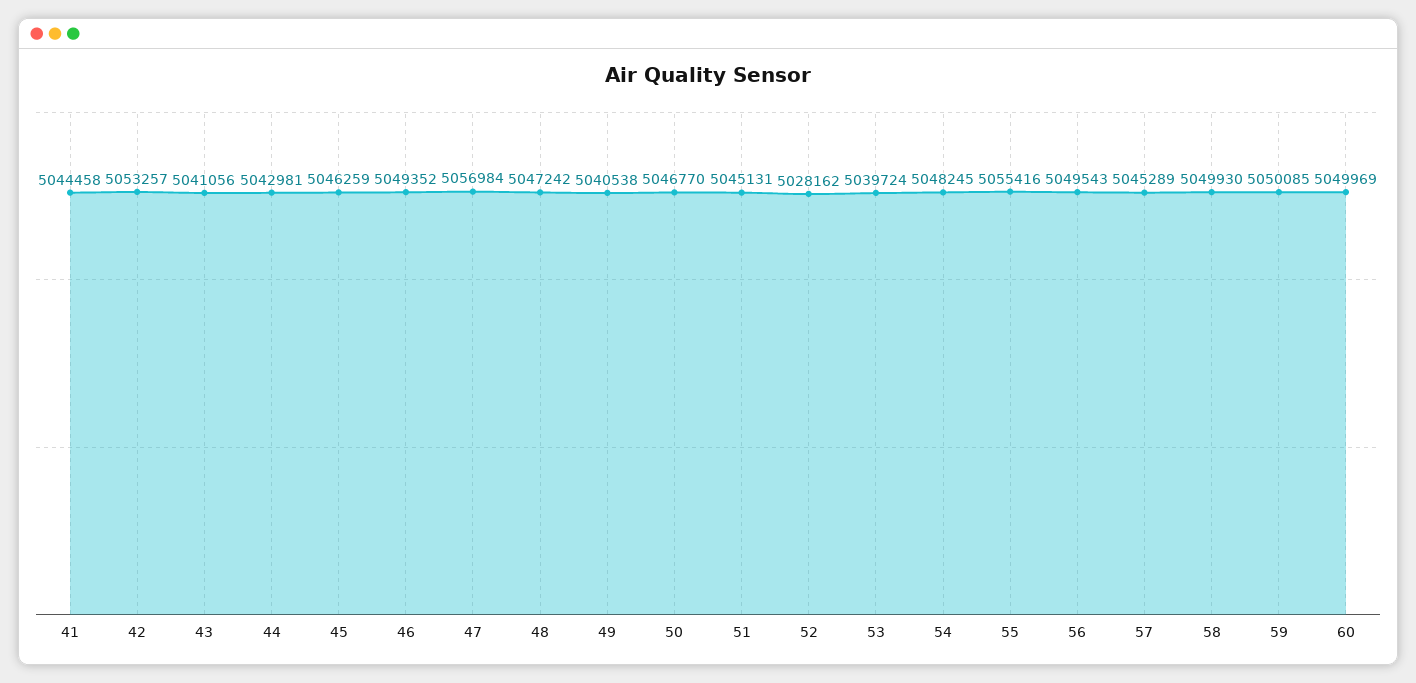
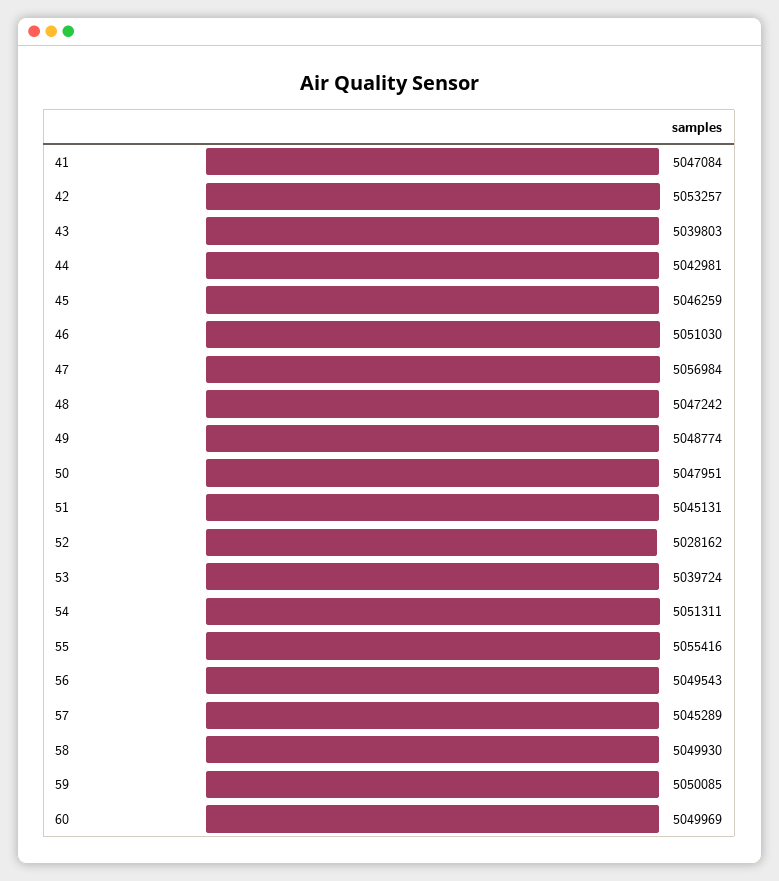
41: 5044458 -> 5047084
43: 5041056 -> 5039803
46: 5049352 -> 5051030
49: 5040538 -> 5048774
50: 5046770 -> 5047951
54: 5048245 -> 5051311

